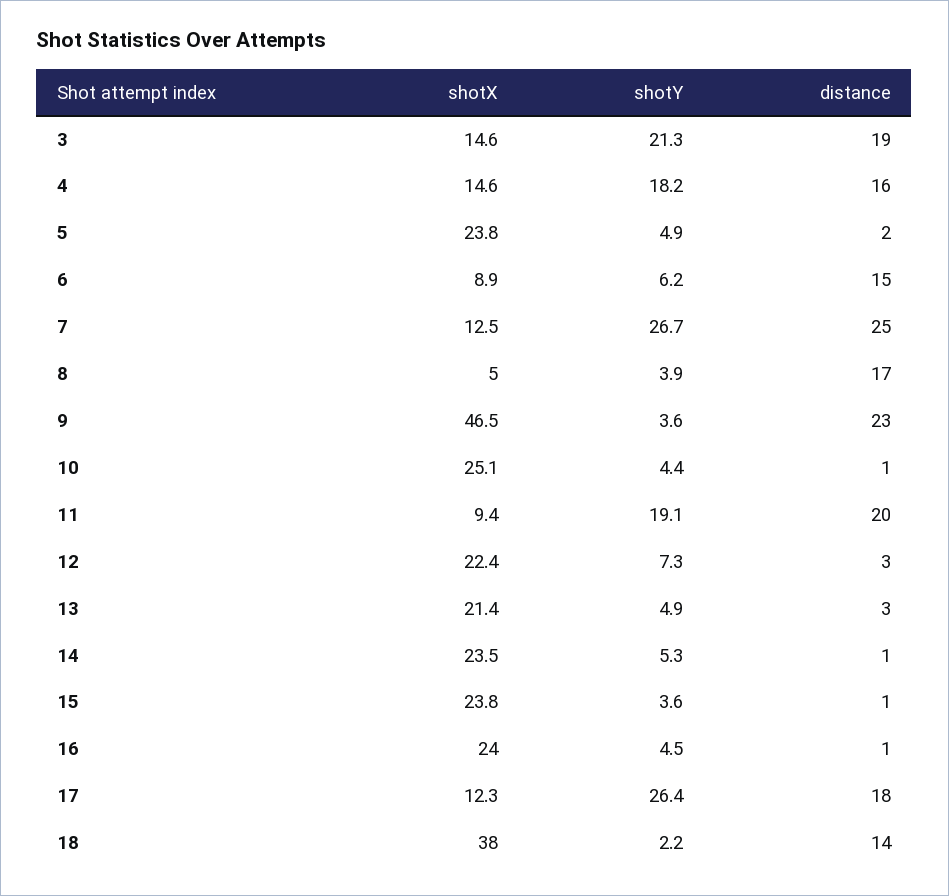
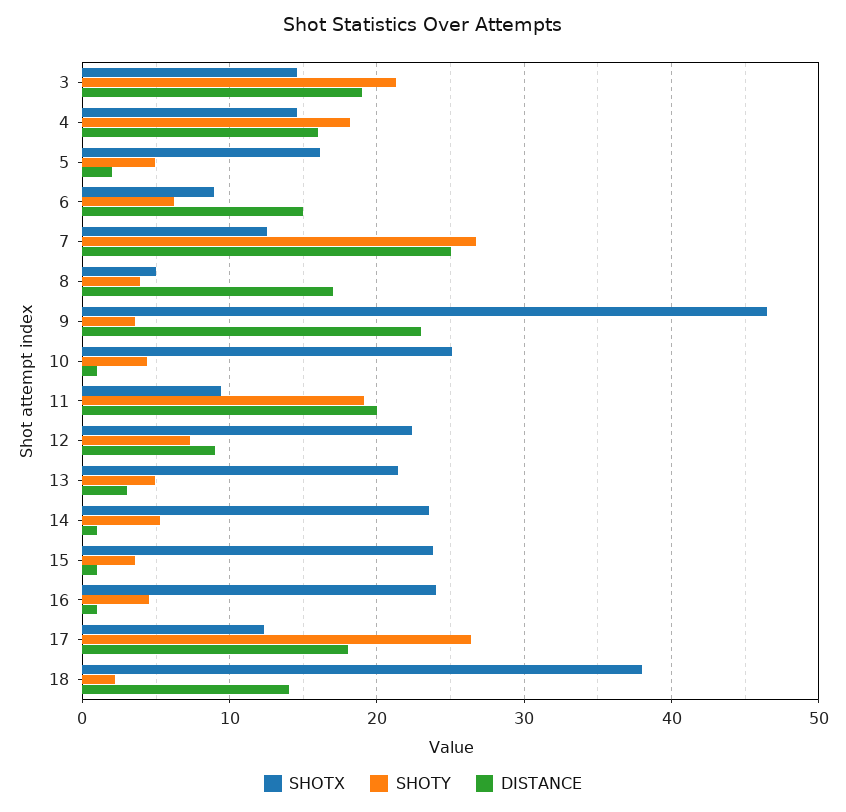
shotX, 5: 23.8 -> 16
distance, 12: 3 -> 9

